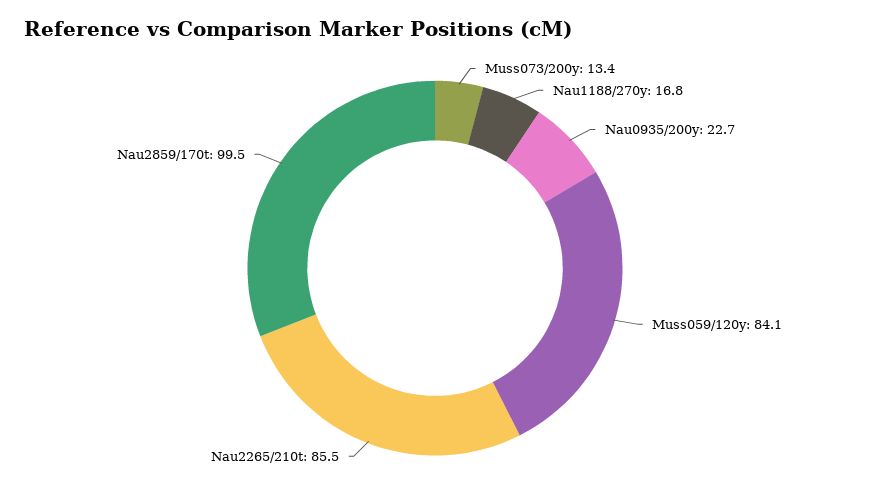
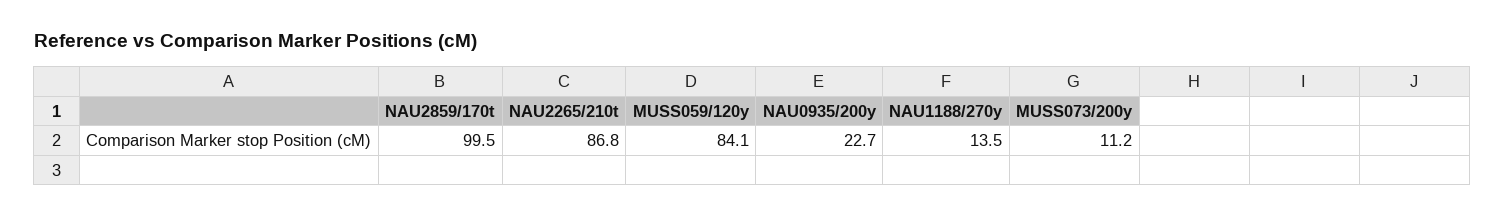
Muss073/200y: 13.4 -> 11.2
Nau1188/270y: 16.8 -> 13.5
Nau2265/210t: 85.5 -> 86.8

